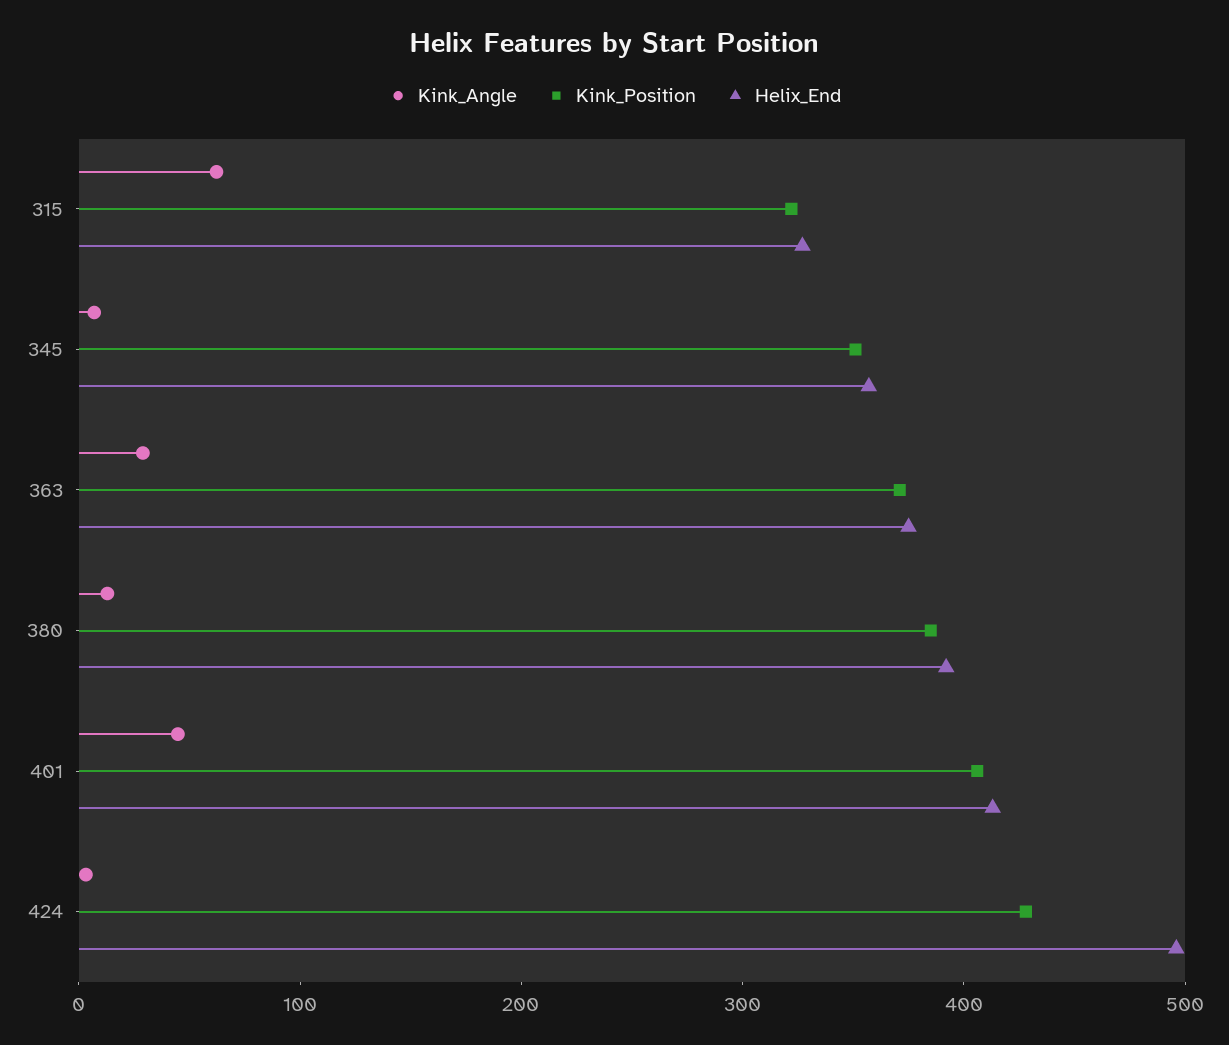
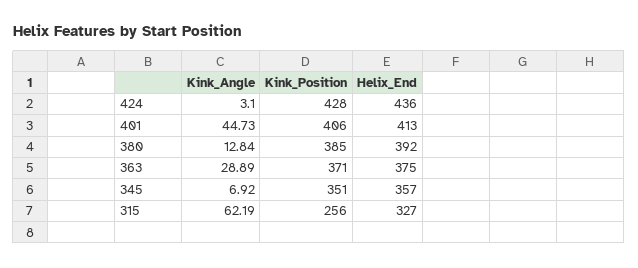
Kink_Position, 315: 320 -> 256
Helix_End, 424: 500 -> 436

